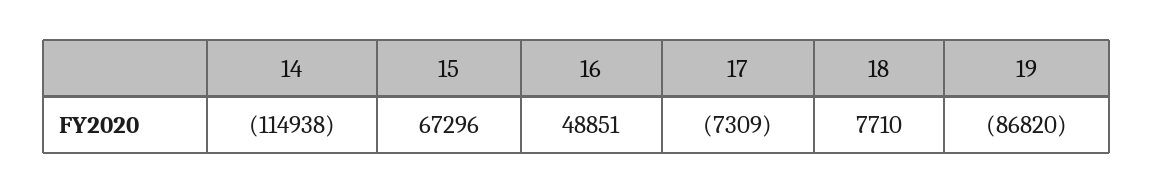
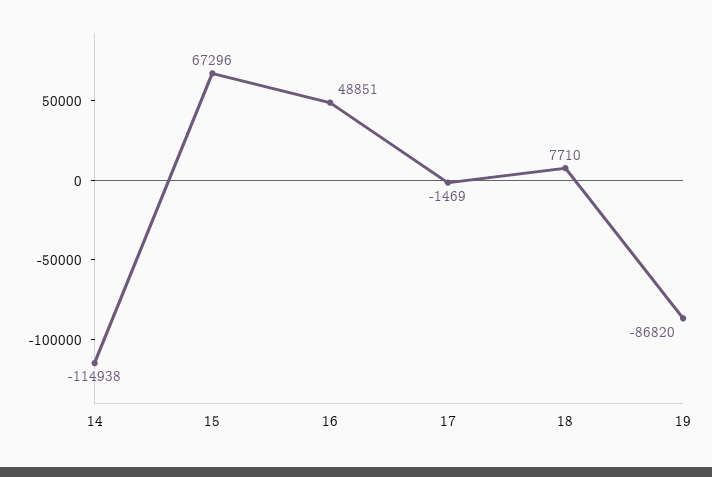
17: -7309 -> -1469

